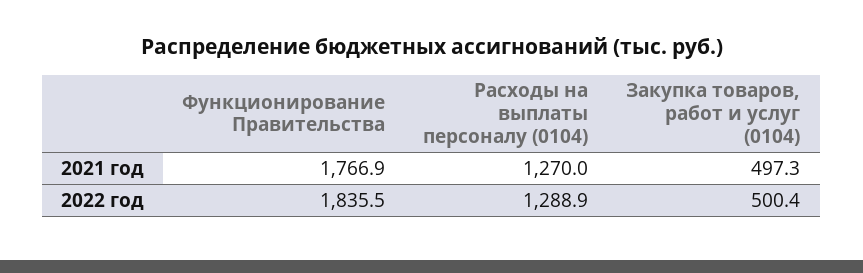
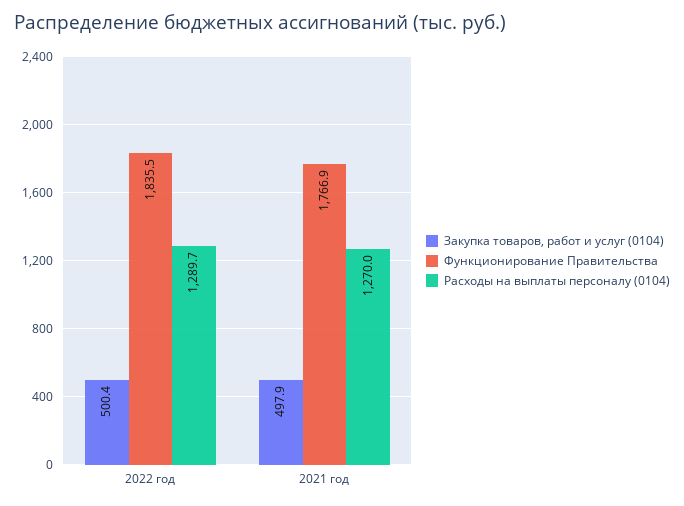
Закупка товаров, работ и услуг (0104), 2021 год: 497.3 -> 497.9
Расходы на выплаты персоналу (0104), 2022 год: 1288.9 -> 1289.7

